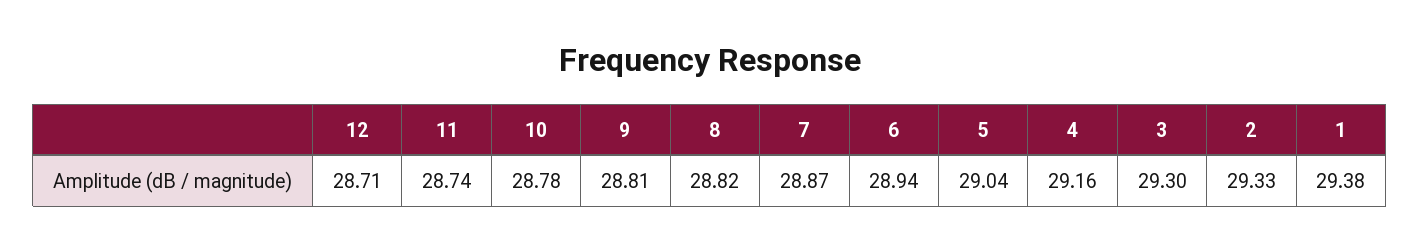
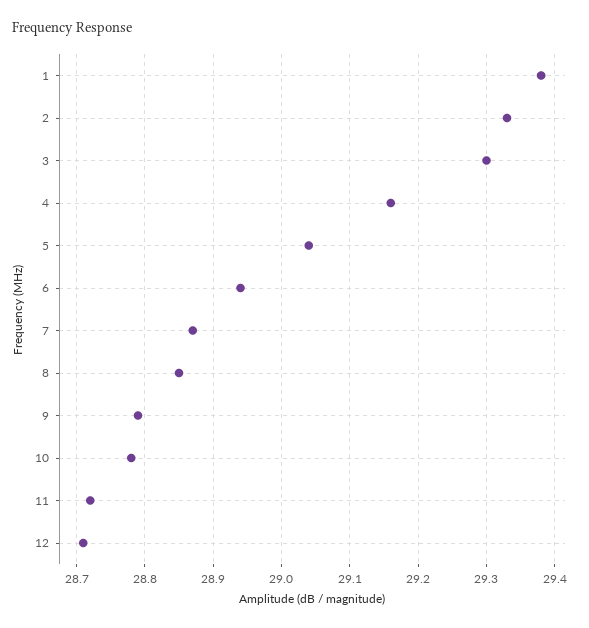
11: 28.74 -> 28.72
9: 28.81 -> 28.79
8: 28.82 -> 28.85

